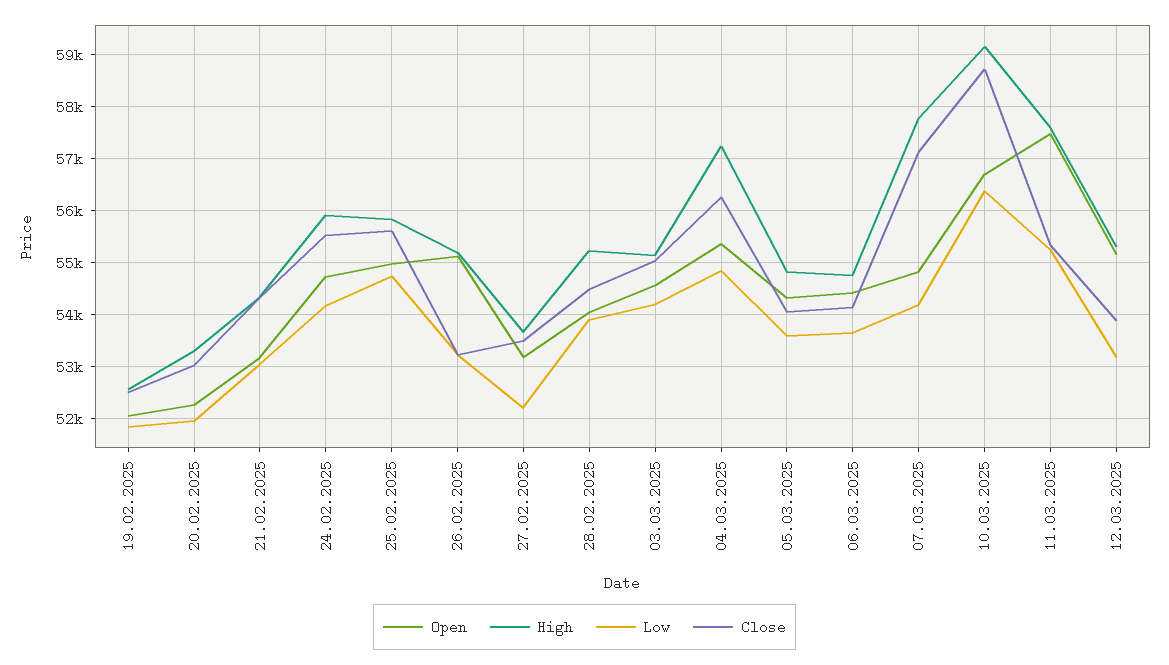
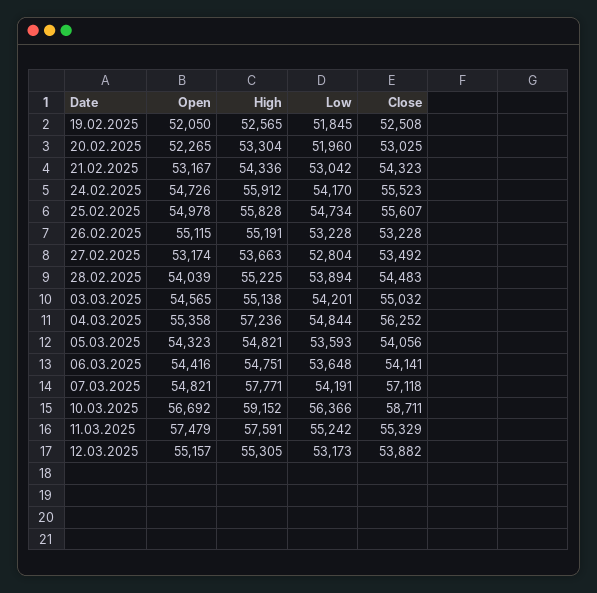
Low, 27.02.2025: 52200 -> 52804

